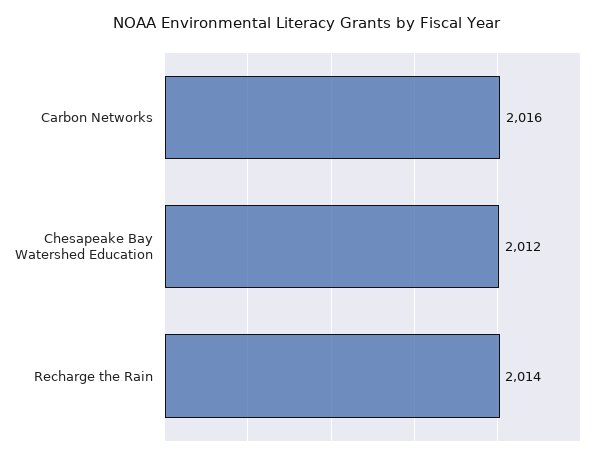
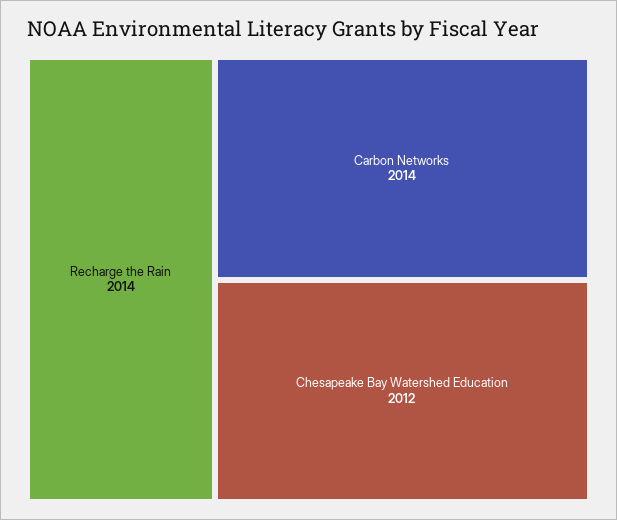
Carbon Networks: 2016 -> 2014

